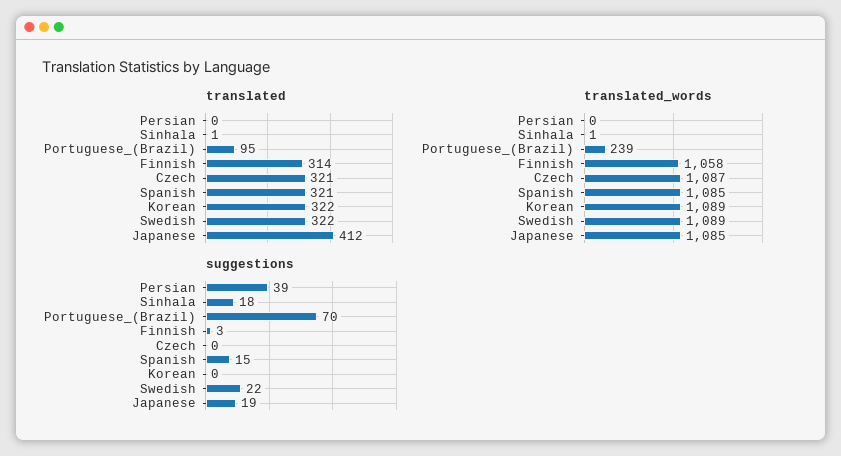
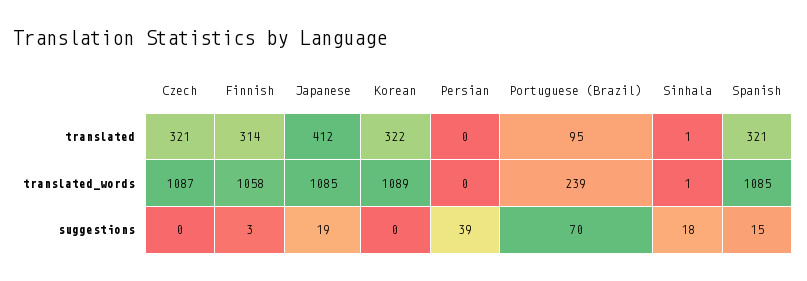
translated, Swedish: 322 -> none
translated_words, Swedish: 1089 -> none
suggestions, Swedish: 22 -> none

